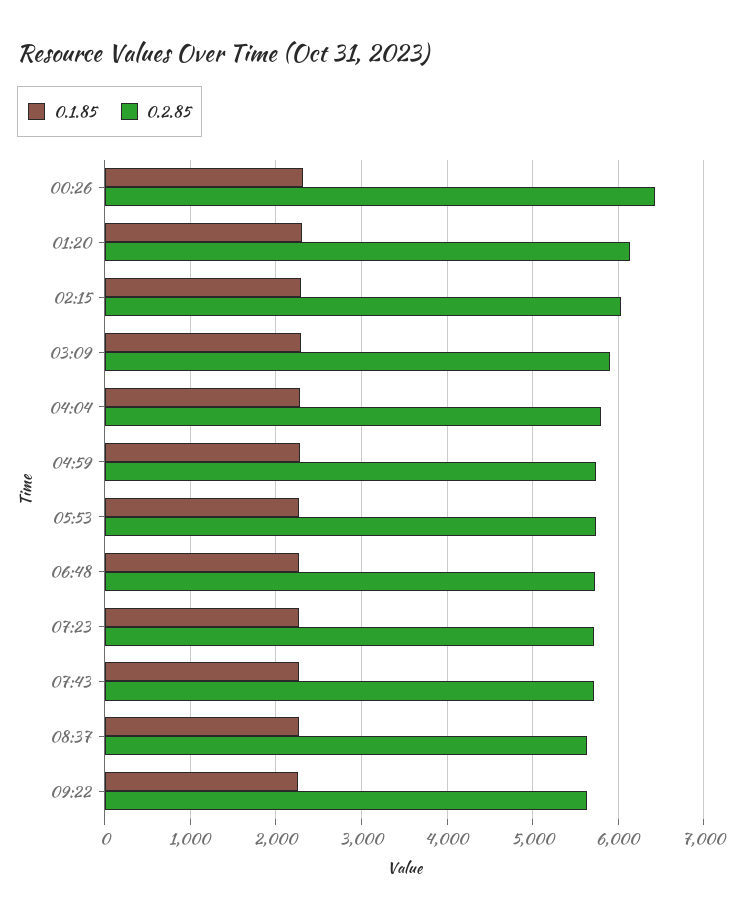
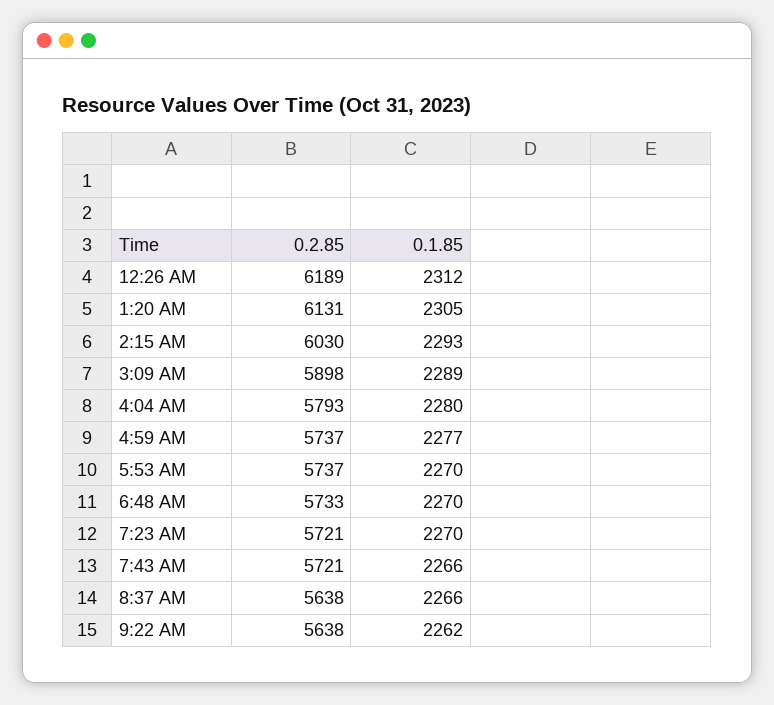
0.2.85, 00:26: 6400 -> 6189

